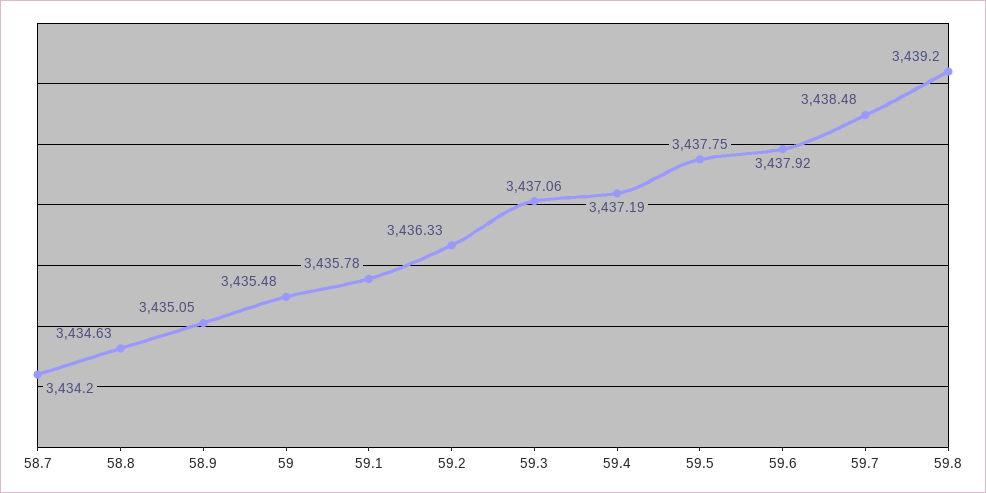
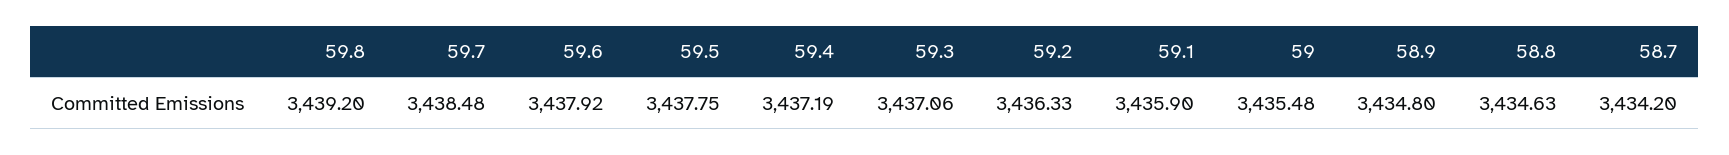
58.9: 3435.05 -> 3434.8
59.1: 3435.78 -> 3435.9

